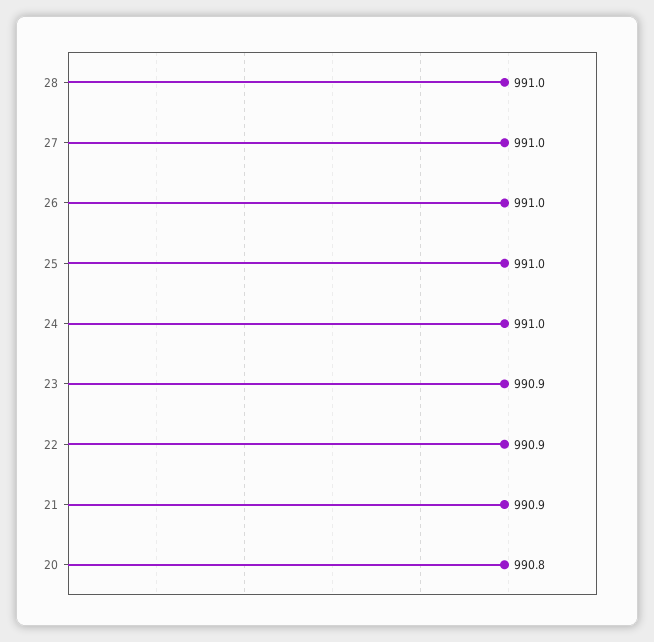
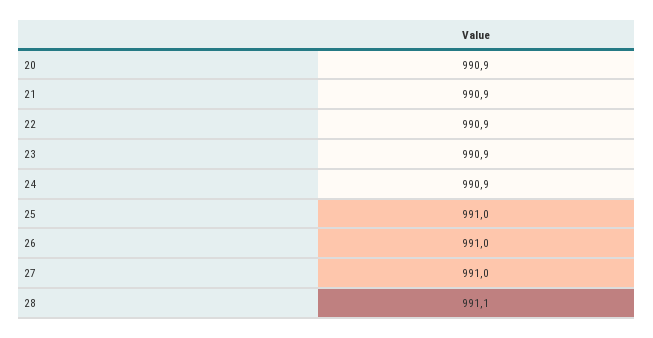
28: 991 -> 991.1
24: 991 -> 990.9
20: 990.8 -> 990.9

